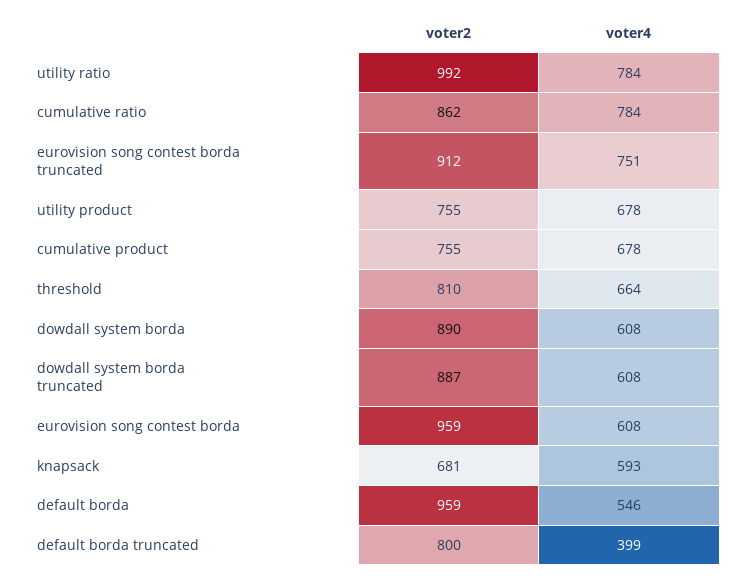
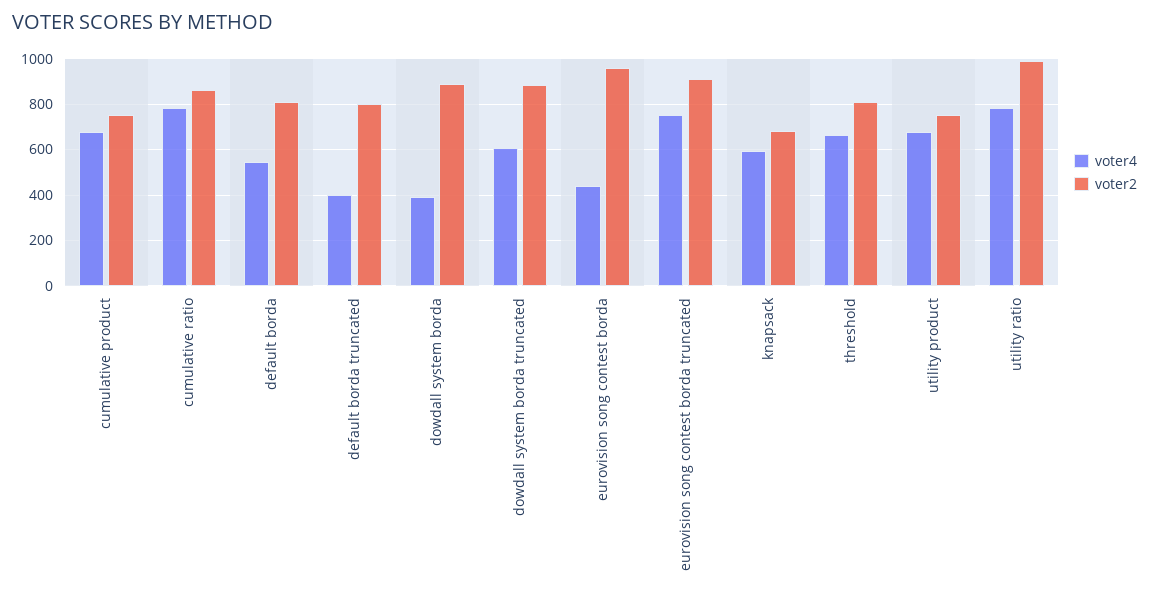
voter4, dowdall system borda: 608 -> 400
voter4, eurovision song contest borda: 608 -> 450
voter2, default borda: 959 -> 800

